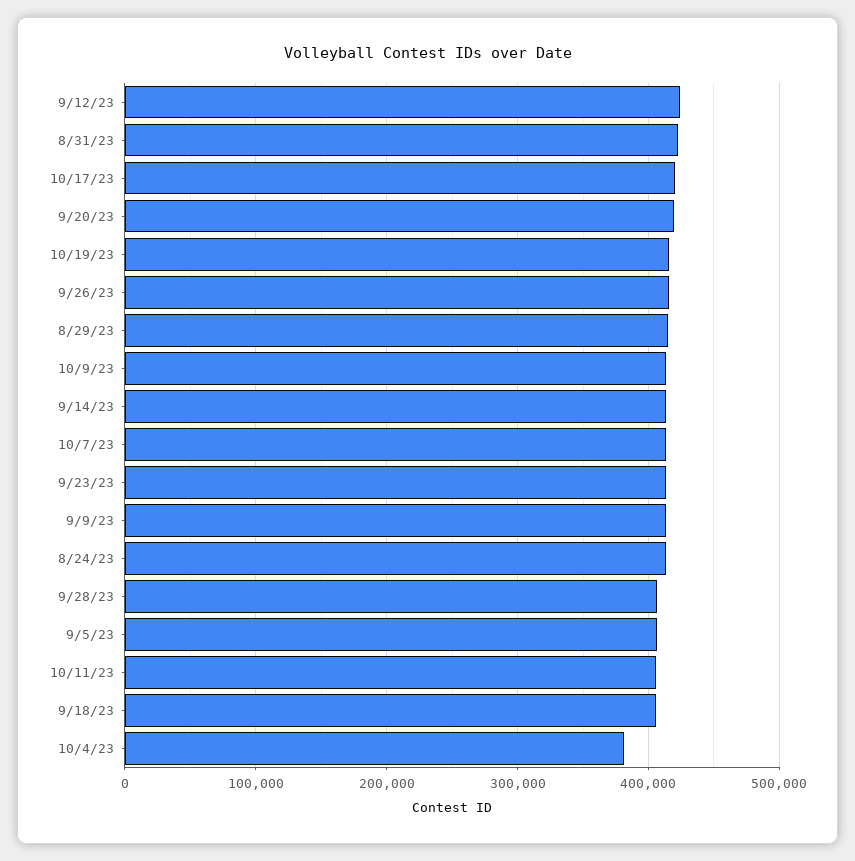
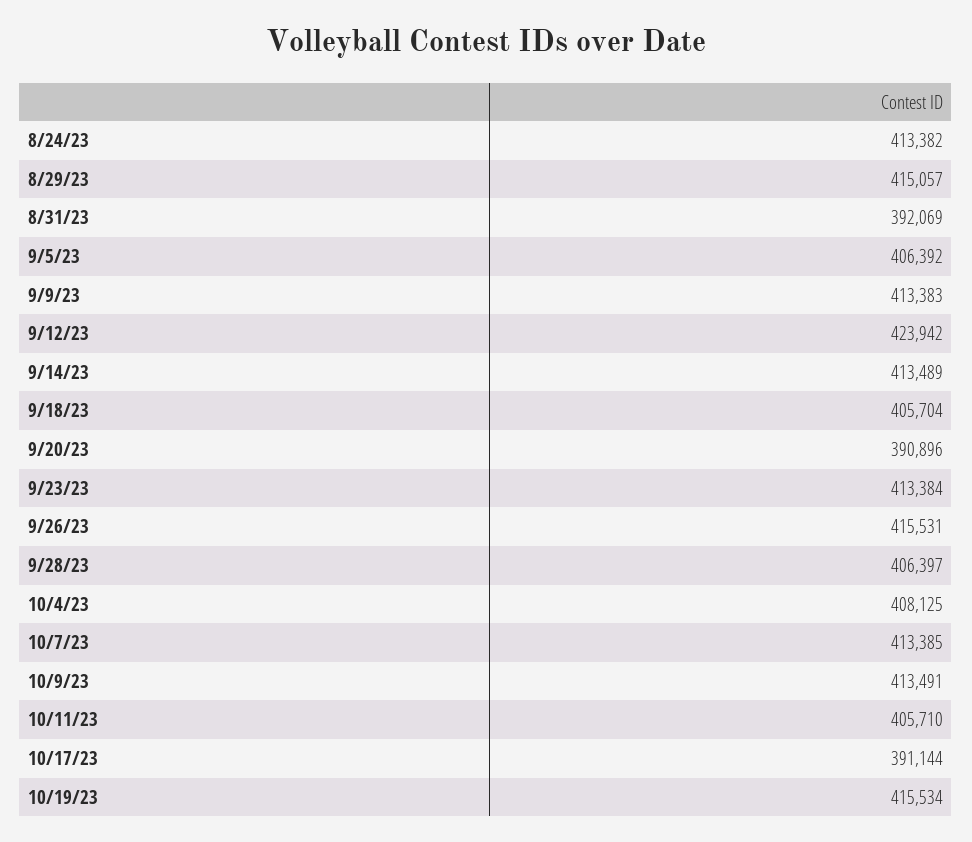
8/31/23: 420000 -> 392069
10/17/23: 420000 -> 391144
9/20/23: 420000 -> 390896
10/4/23: 380000 -> 408125

